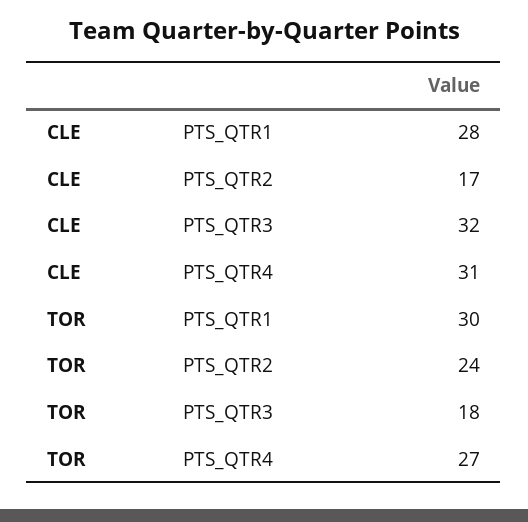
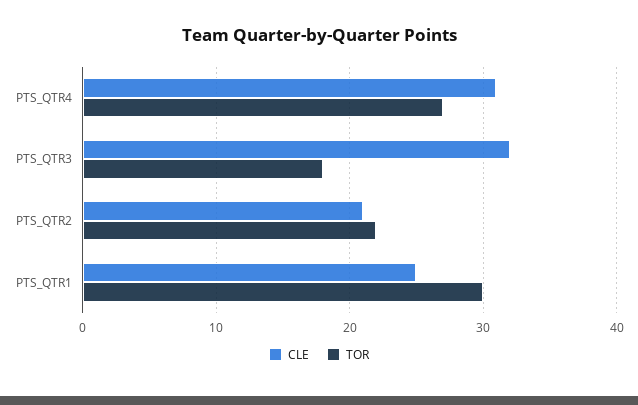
CLE, PTS_QTR1: 28 -> 25
CLE, PTS_QTR2: 17 -> 21
TOR, PTS_QTR2: 24 -> 22

